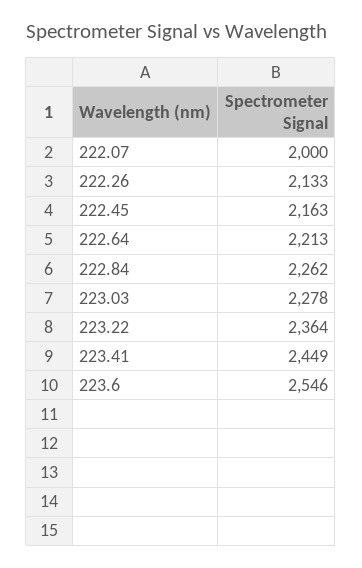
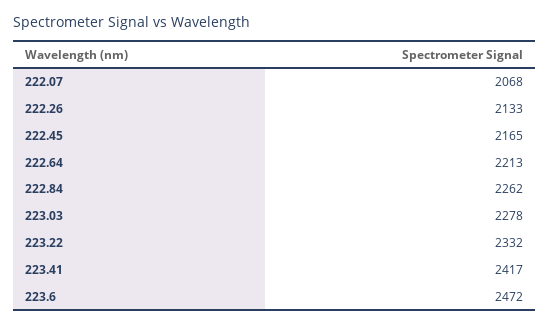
222.07: 2000 -> 2068
222.45: 2163 -> 2165
223.22: 2364 -> 2332
223.41: 2449 -> 2417
223.6: 2546 -> 2472

